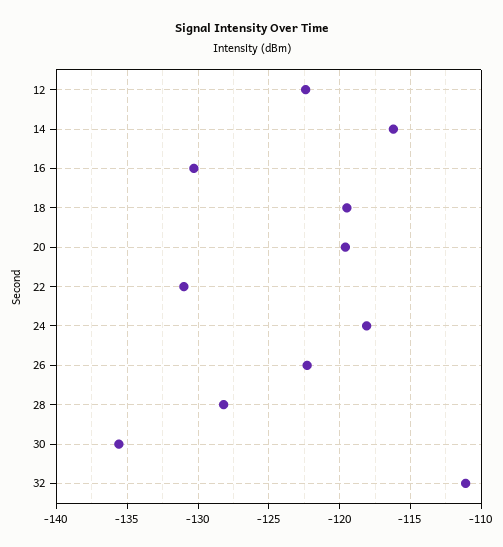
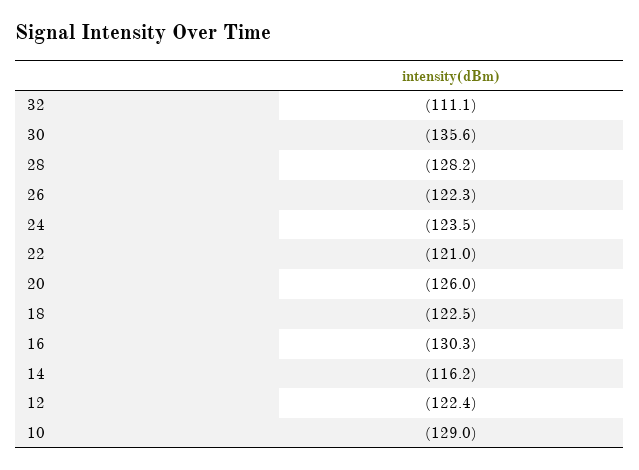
18: -119.5 -> -122.5
20: -119.5 -> -126
22: -131 -> -121
24: -118 -> -123.5
10: none -> -129

